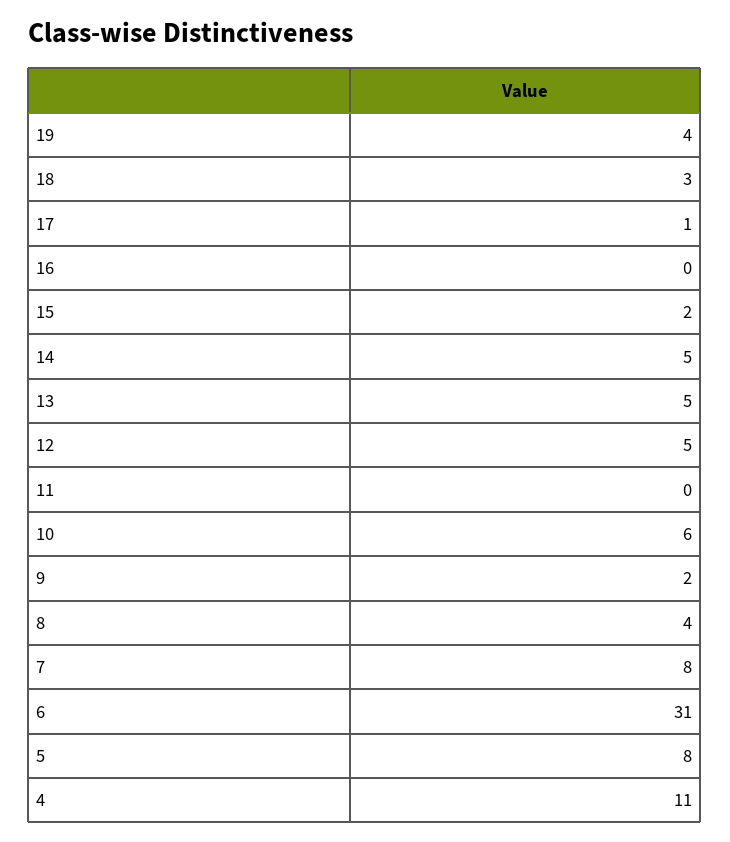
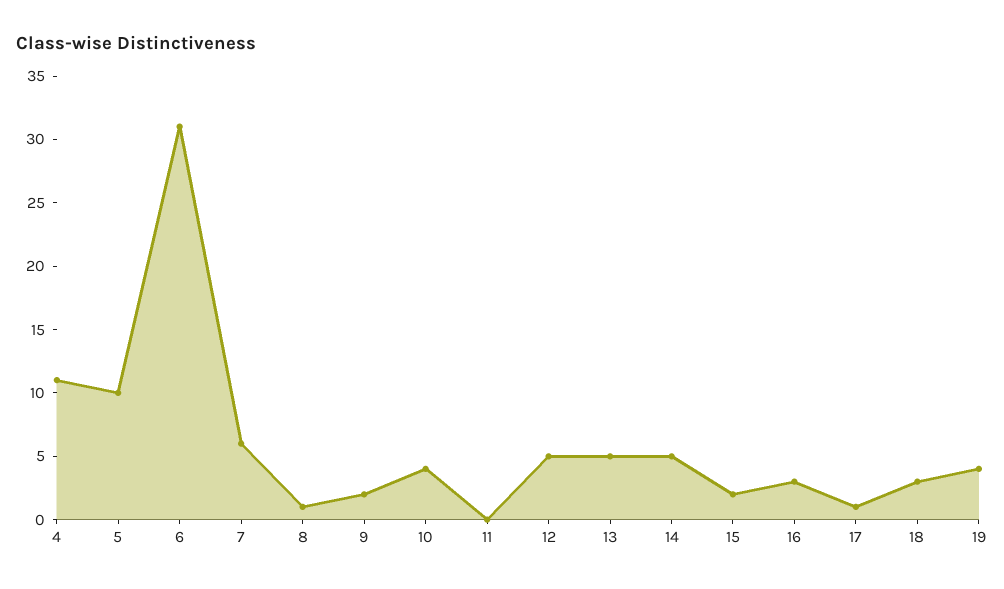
16: 0 -> 3
10: 6 -> 4
8: 4 -> 1
7: 8 -> 6
5: 8 -> 10

